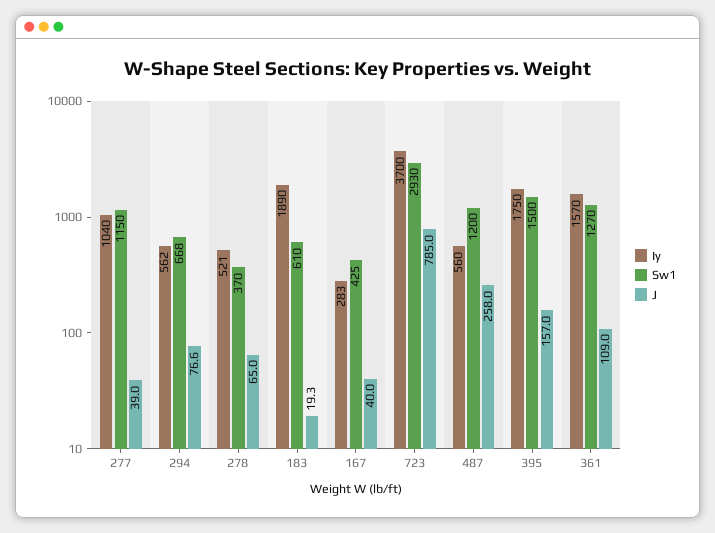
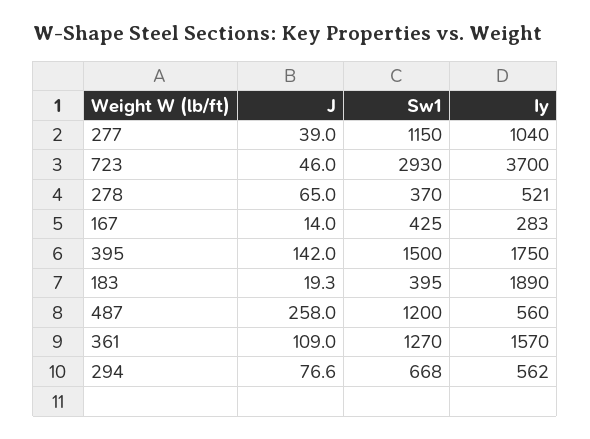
Sw1, 183: 610 -> 395
J, 167: 40 -> 14
J, 723: 785 -> 46
J, 395: 157 -> 142

